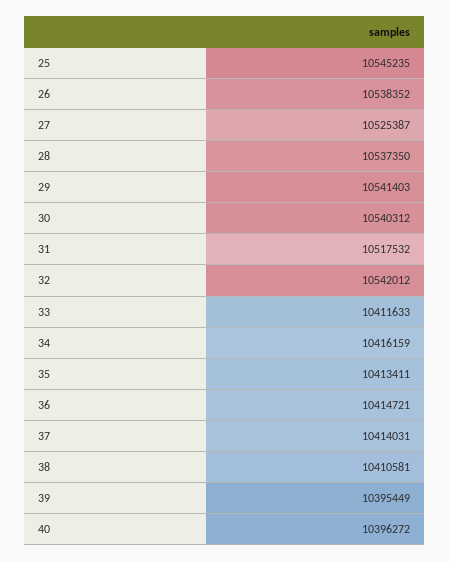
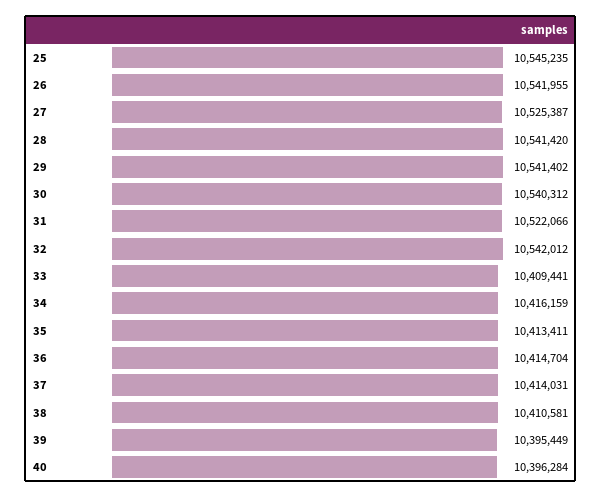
26: 10538352 -> 10541955
28: 10537350 -> 10541420
29: 10541403 -> 10541402
31: 10517532 -> 10522066
33: 10411633 -> 10409441
36: 10414721 -> 10414704
40: 10396272 -> 10396284

